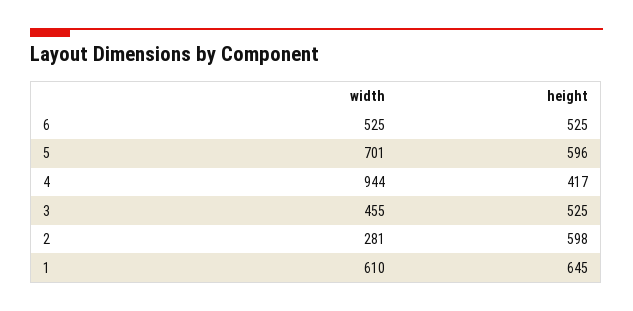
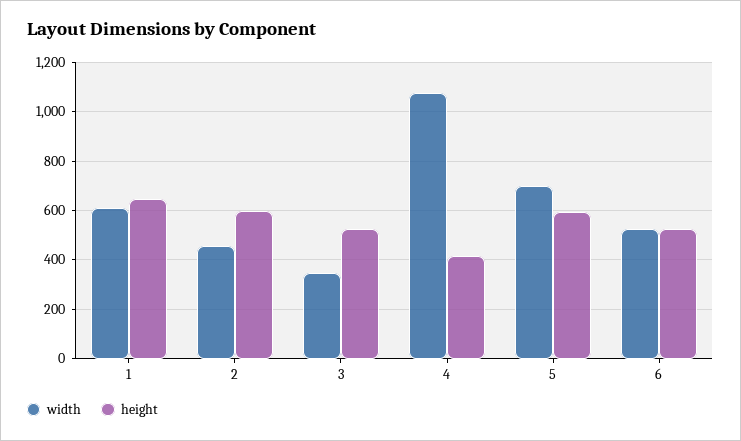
width, 4: 944 -> 1075
width, 3: 455 -> 350
width, 2: 281 -> 450

